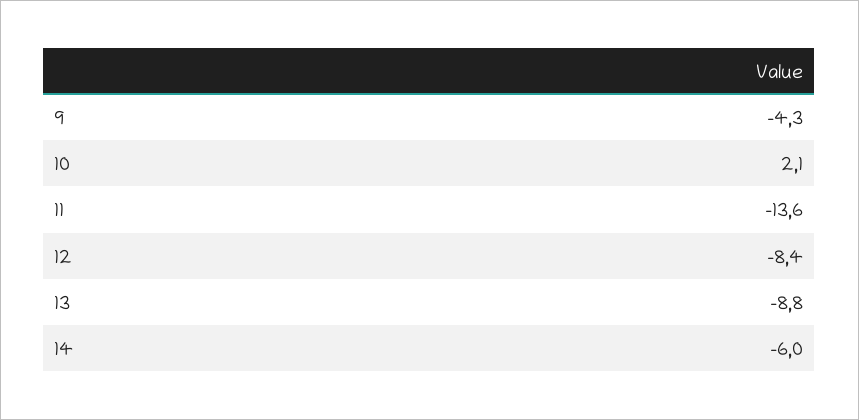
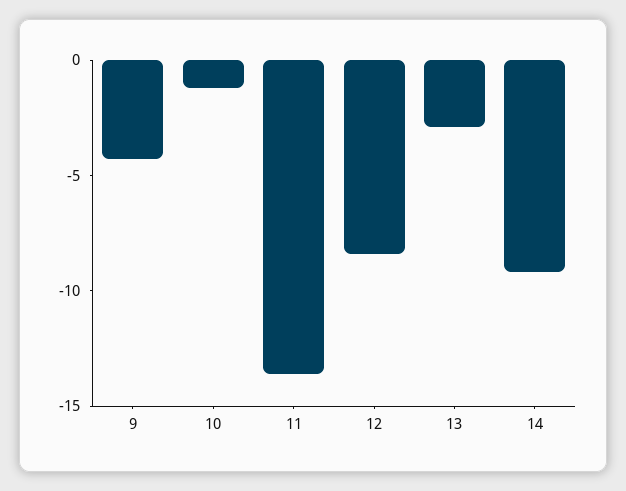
10: 2.1 -> -1
13: -8.8 -> -3
14: -6 -> -9

